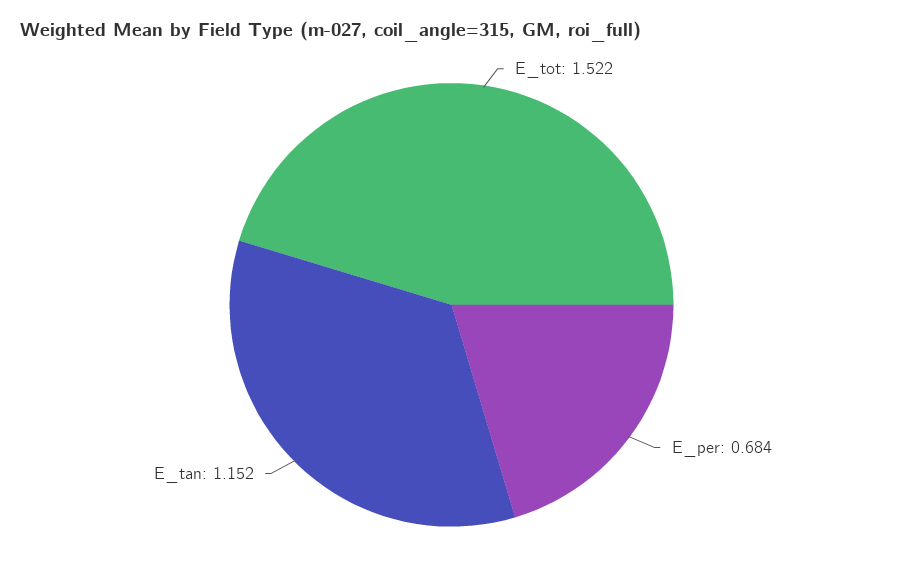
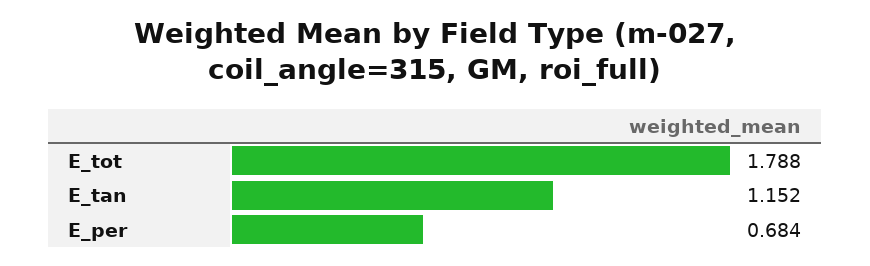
E_tot: 1.522 -> 1.788

